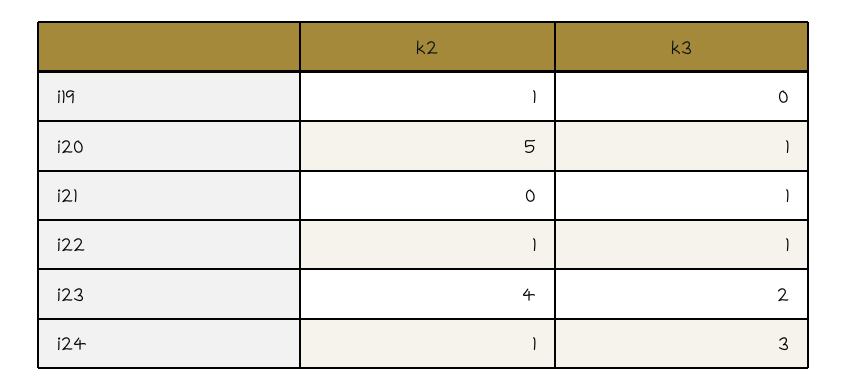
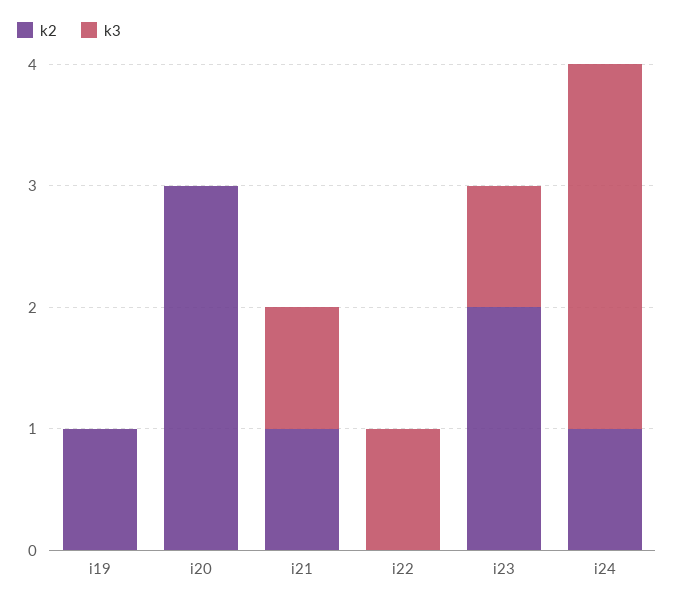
k2, i20: 5 -> 3
k3, i20: 1 -> 0
k2, i21: 0 -> 1
k2, i22: 1 -> 0
k2, i23: 4 -> 2
k3, i23: 2 -> 1

